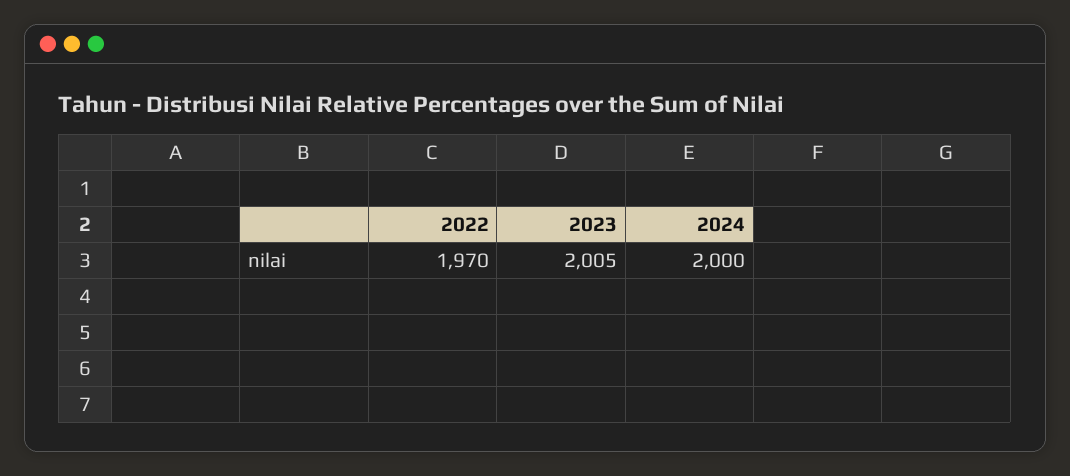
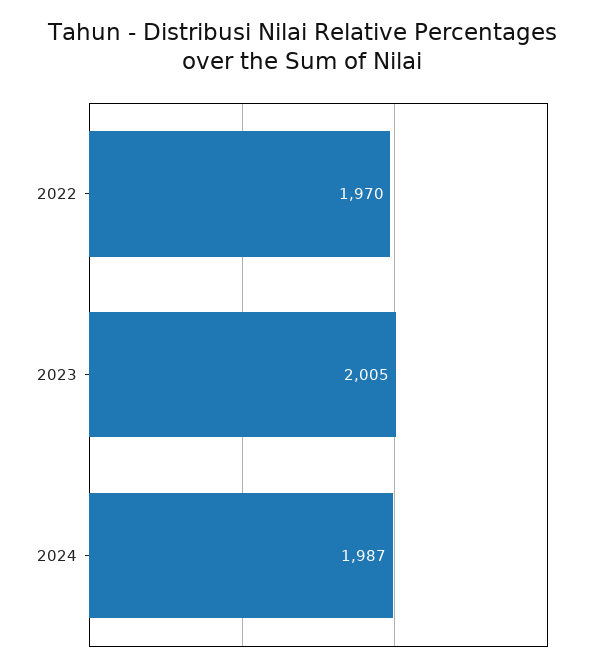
2024: 2000 -> 1987

